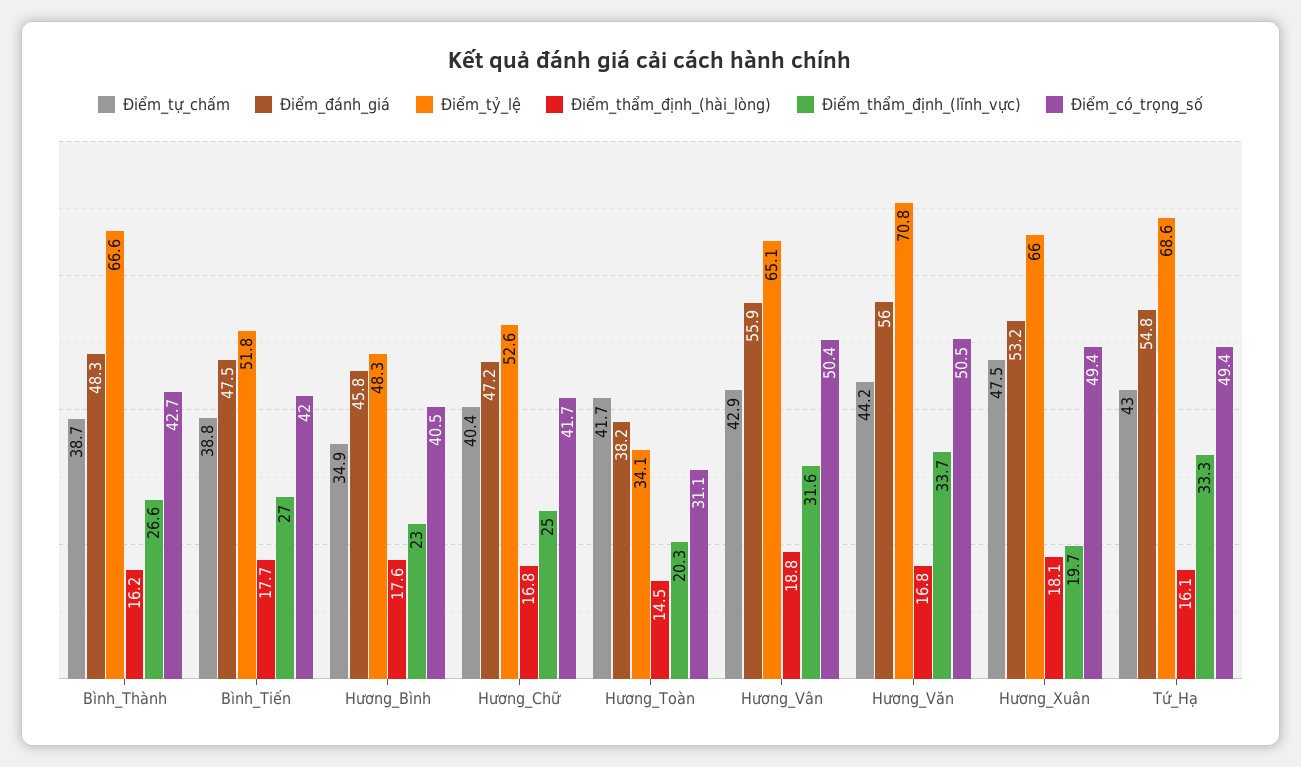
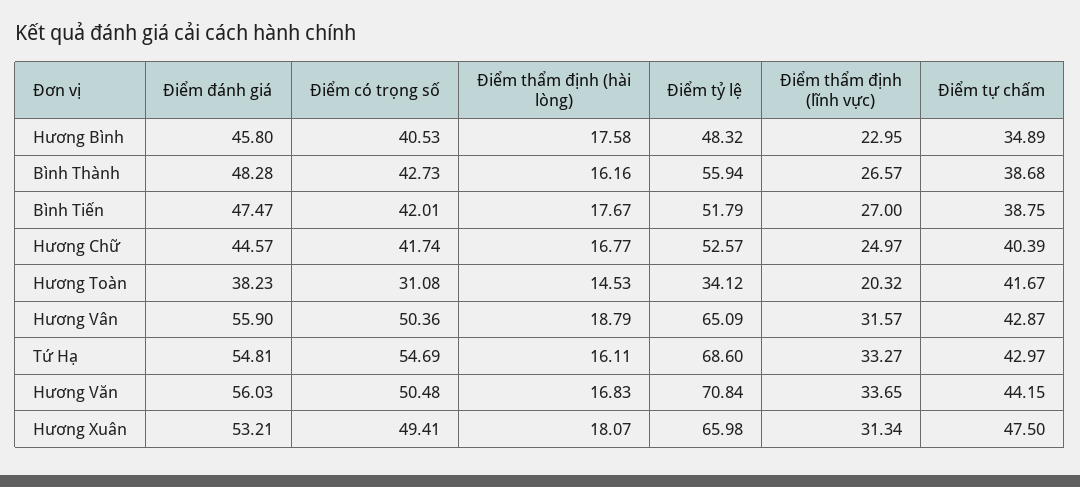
Điểm_tỷ_lệ, Bình_Thành: 66.6 -> 55.94
Điểm_đánh_giá, Hương_Chữ: 47.2 -> 44.57
Điểm_thẩm_định_(lĩnh_vực), Hương_Xuân: 19.7 -> 31.34
Điểm_có_trọng_số, Tứ_Hạ: 49.4 -> 54.69

